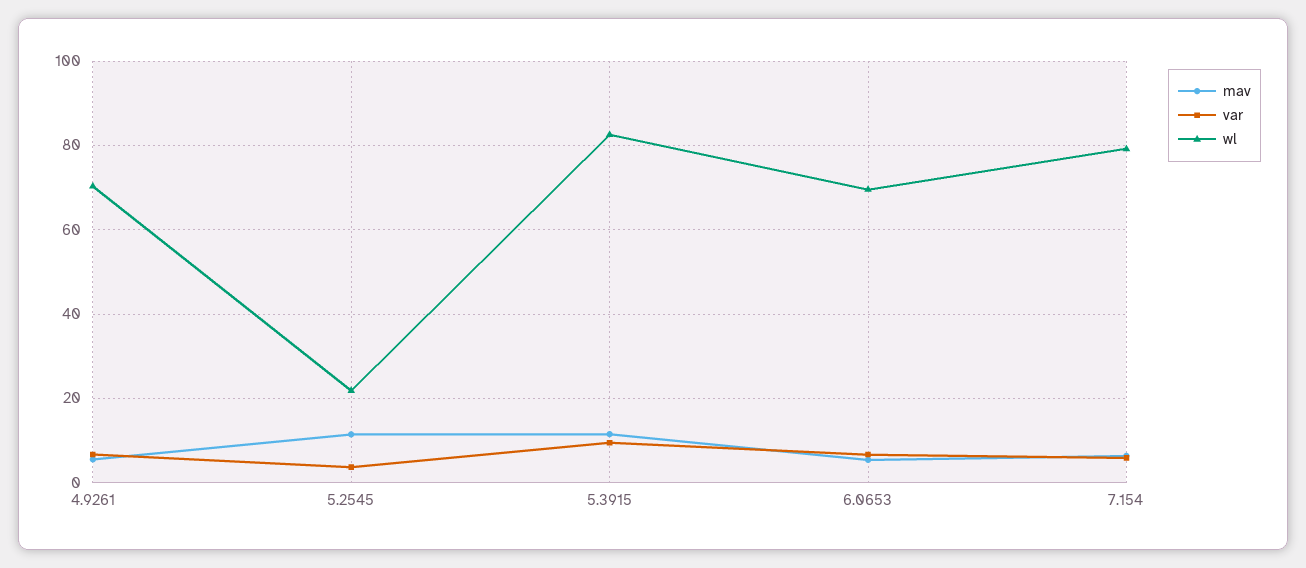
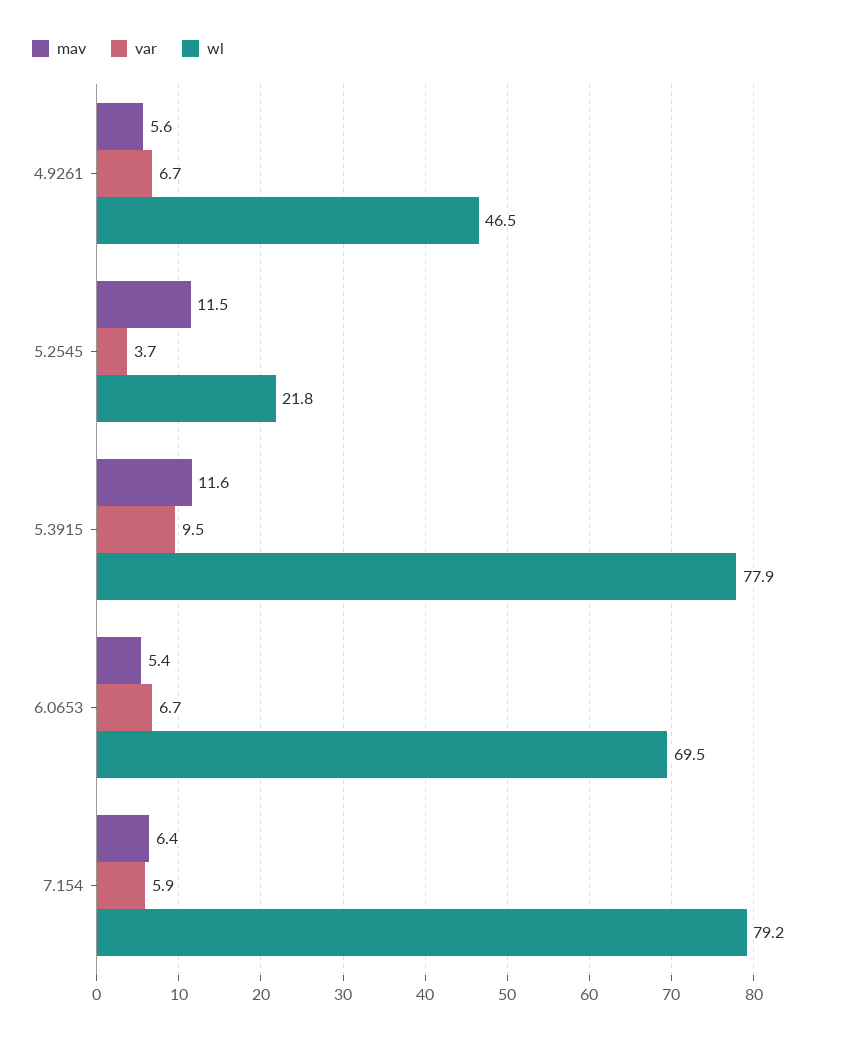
wl, 4.9261: 70 -> 46.5
wl, 5.3915: 82 -> 77.9

